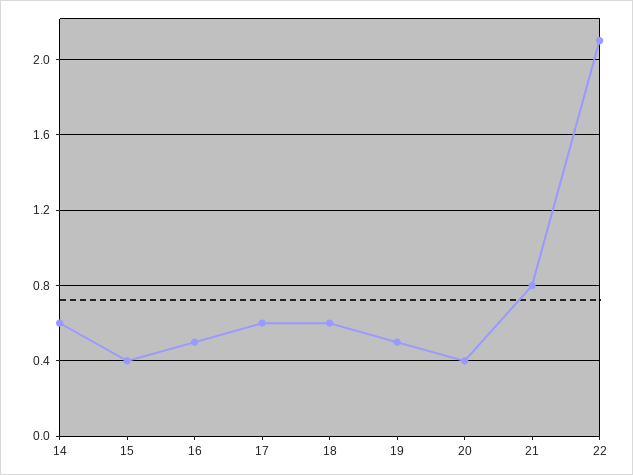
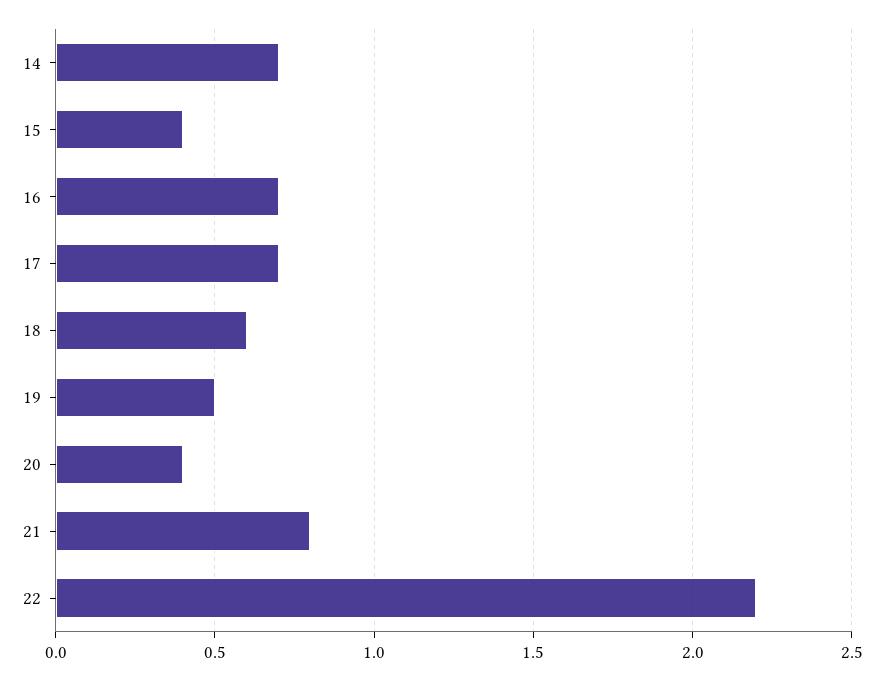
14: 0.6 -> 0.7
16: 0.5 -> 0.7
17: 0.6 -> 0.7
22: 2.1 -> 2.2

